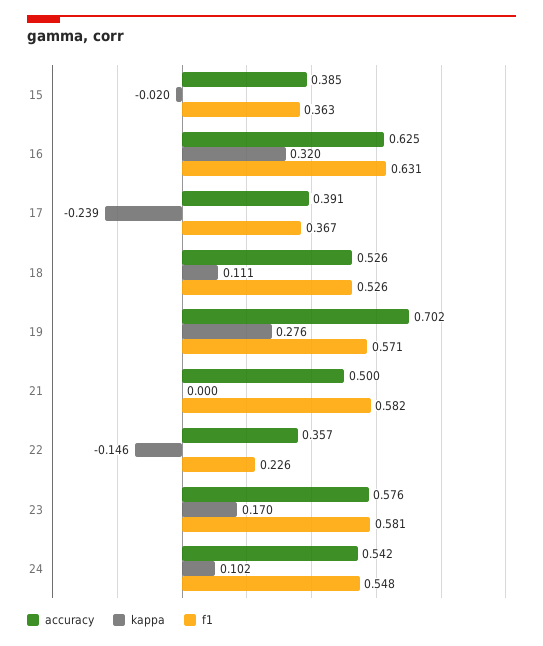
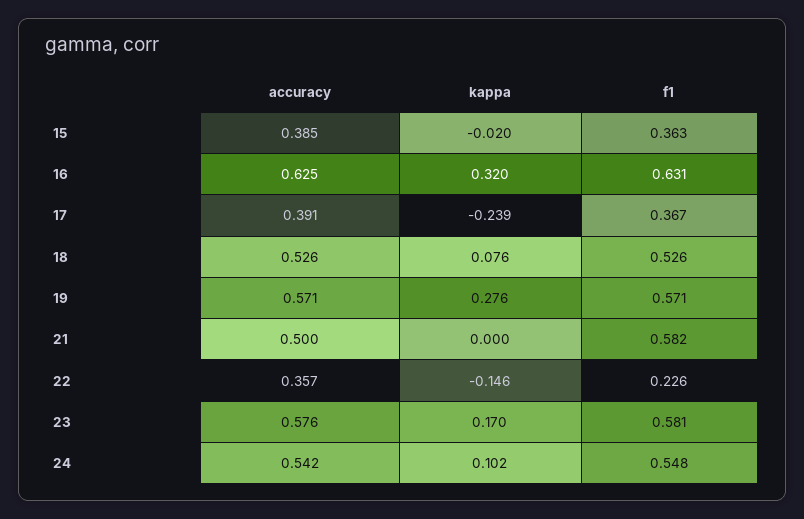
kappa, 18: 0.111 -> 0.076
accuracy, 19: 0.702 -> 0.571

